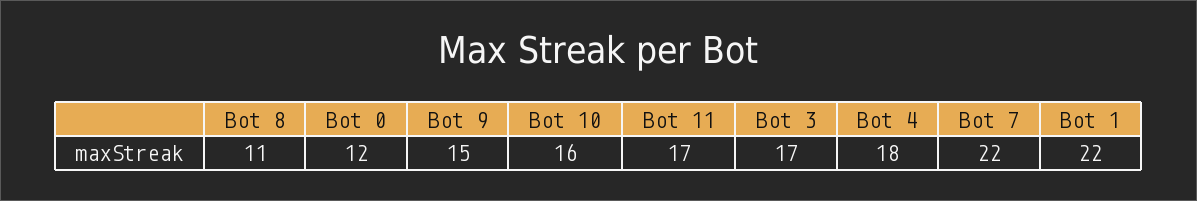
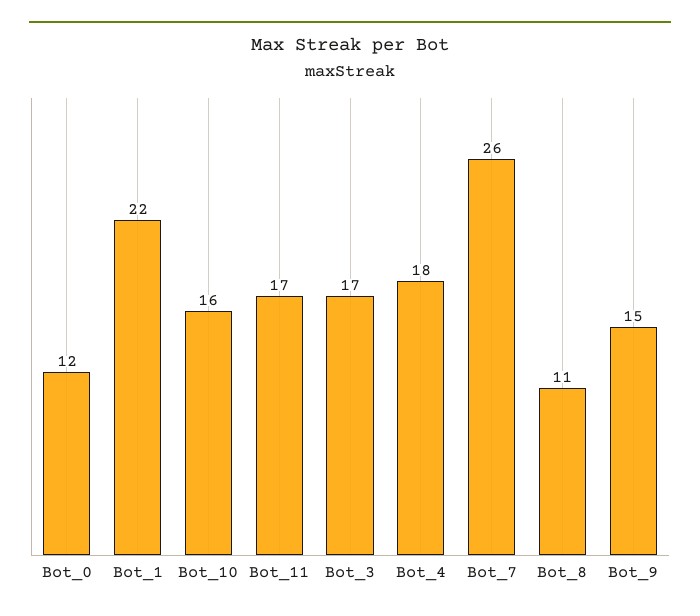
Bot 7: 22 -> 26

